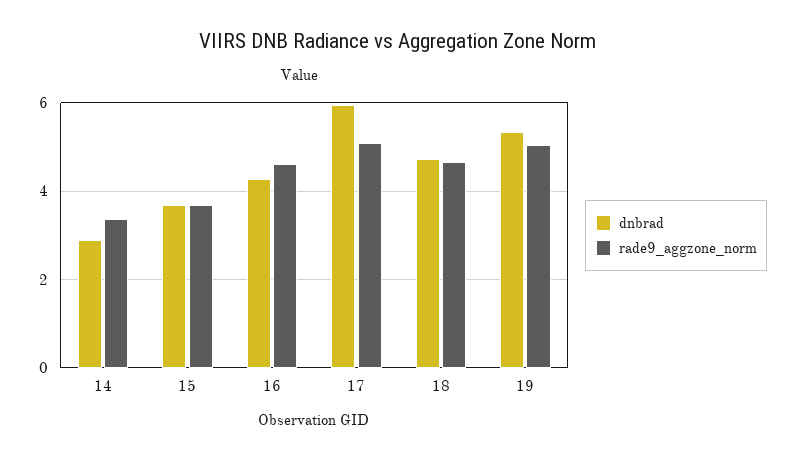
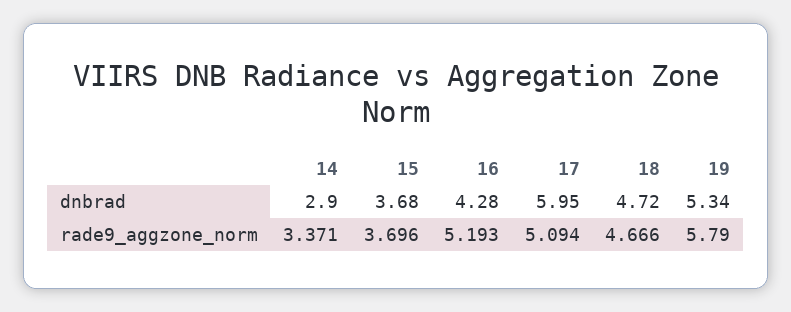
rade9_aggzone_norm, 16: 4.6 -> 5.193
rade9_aggzone_norm, 19: 5 -> 5.79

